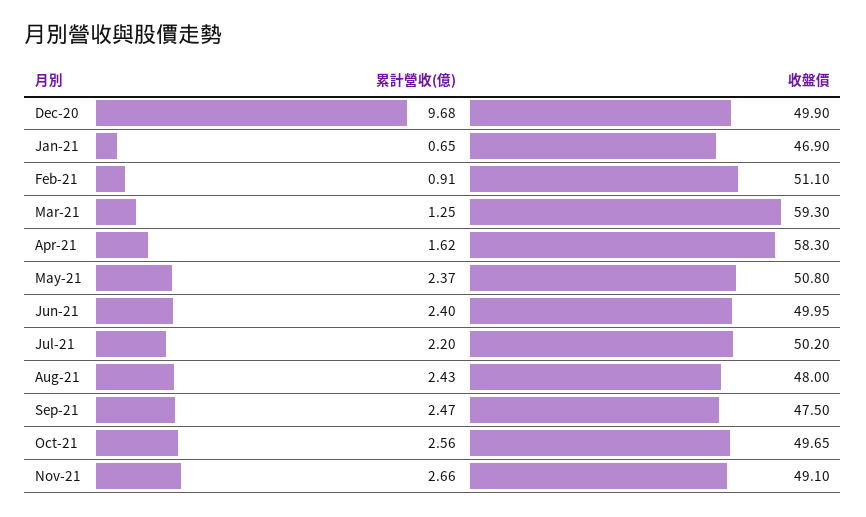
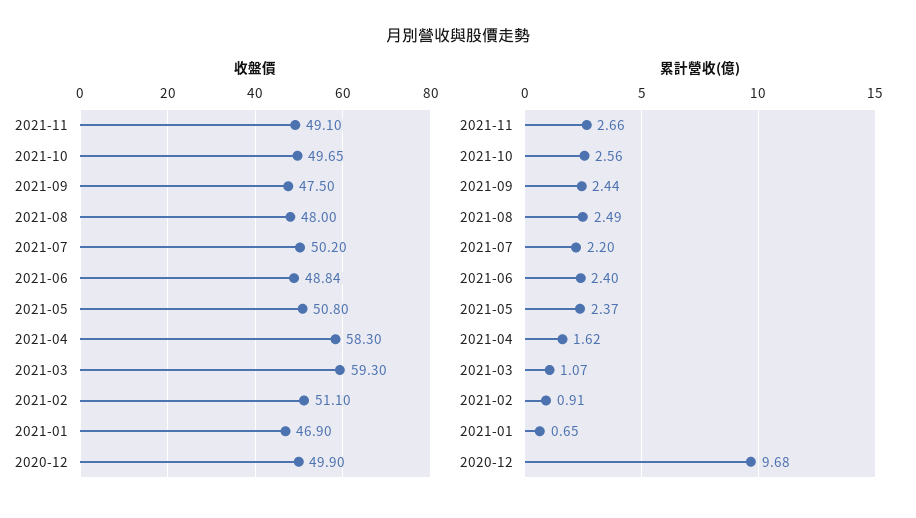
累計營收(億), Mar-21: 1.25 -> 1.07
收盤價, Jun-21: 49.95 -> 48.84
累計營收(億), Aug-21: 2.43 -> 2.49
累計營收(億), Sep-21: 2.47 -> 2.44

